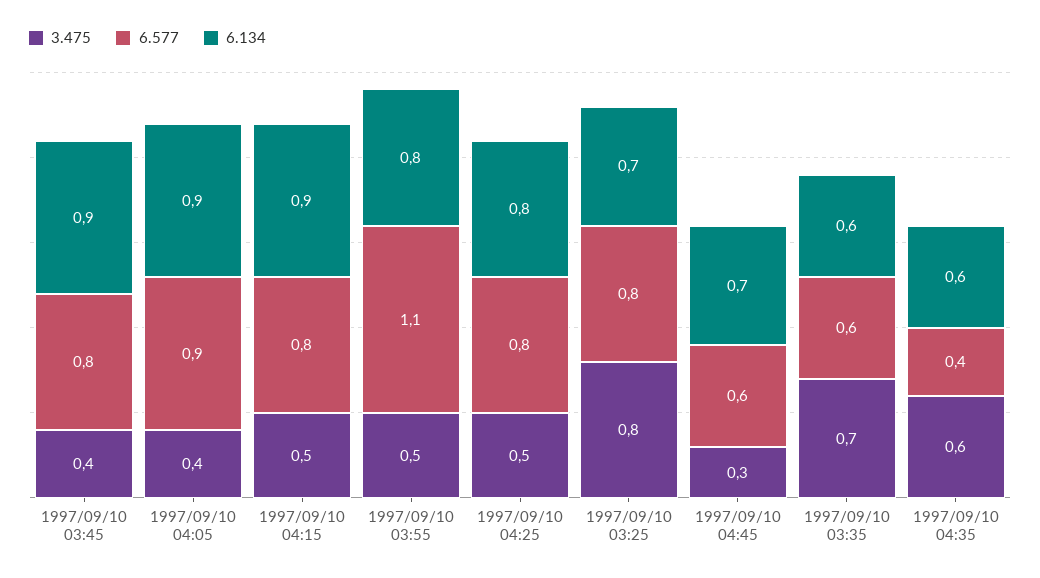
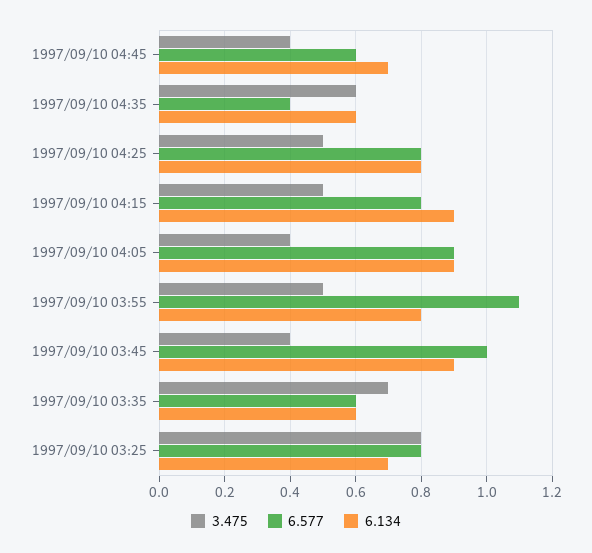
6.577, 1997/09/10 03:45: 0.8 -> 1
3.475, 1997/09/10 04:45: 0.3 -> 0.4

